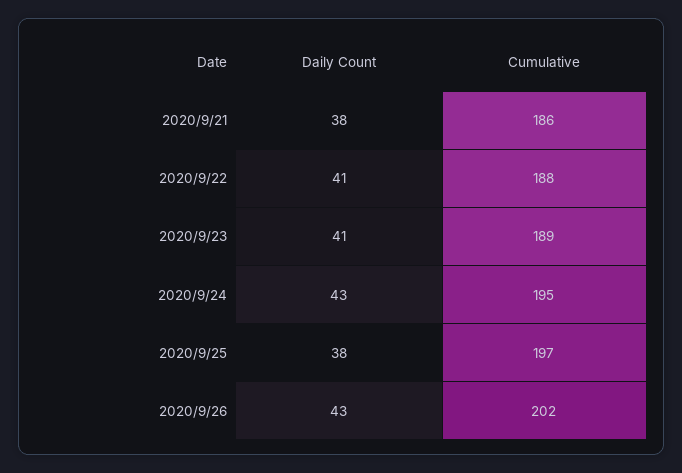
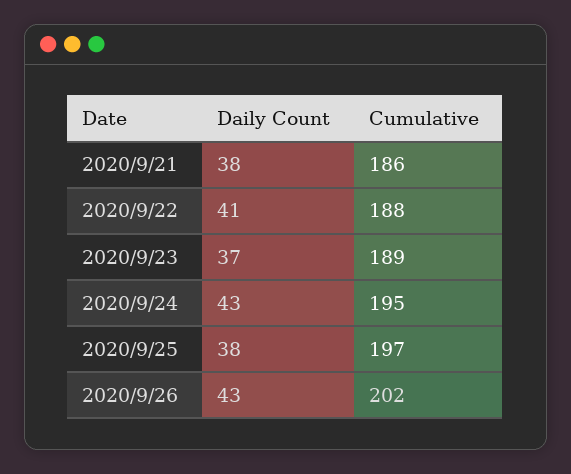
Daily Count, 2020/9/23: 41 -> 37

